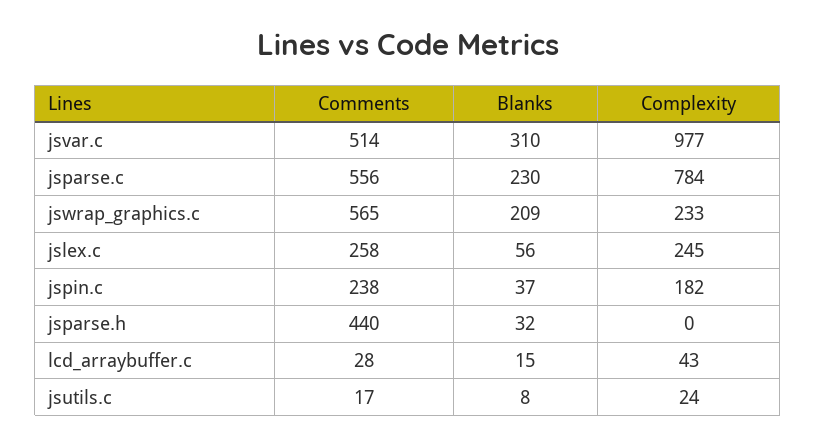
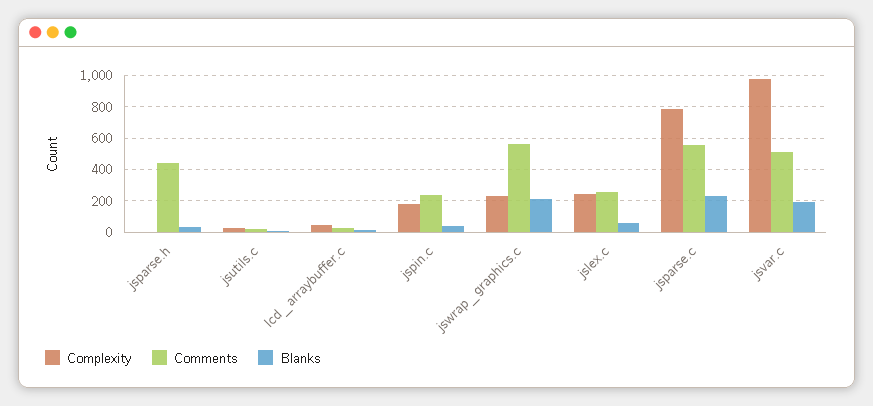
Blanks, jsvar.c: 310 -> 200

